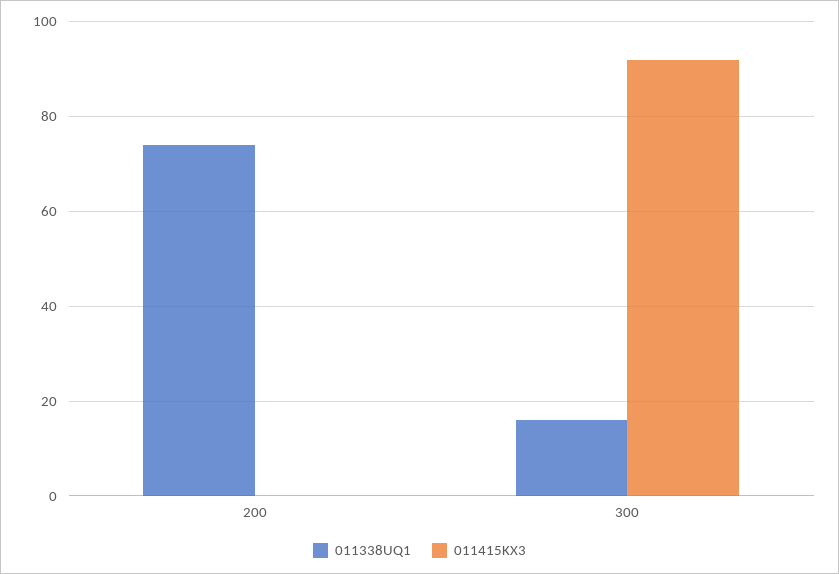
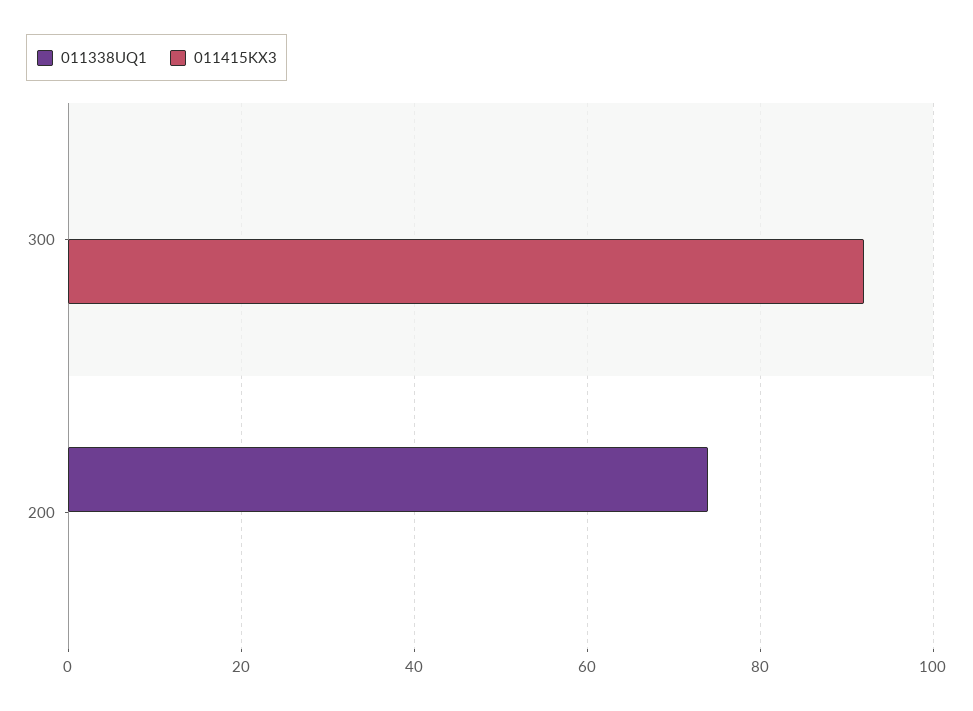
011338UQ1, 300: 15 -> 0

